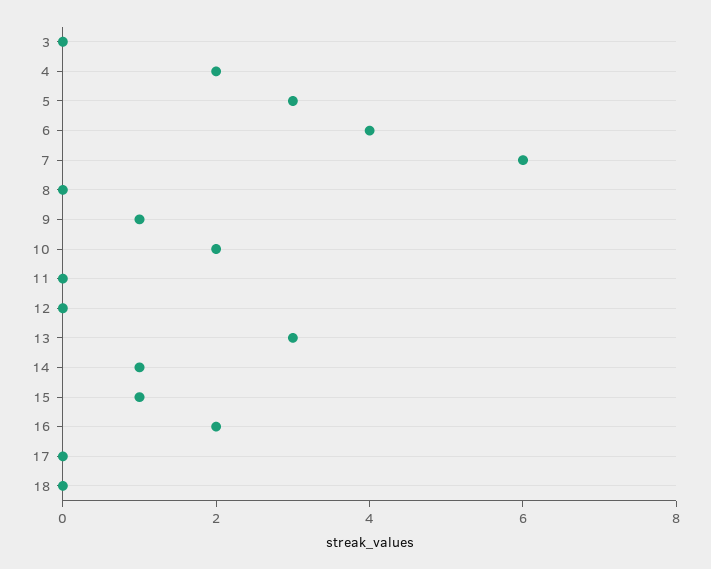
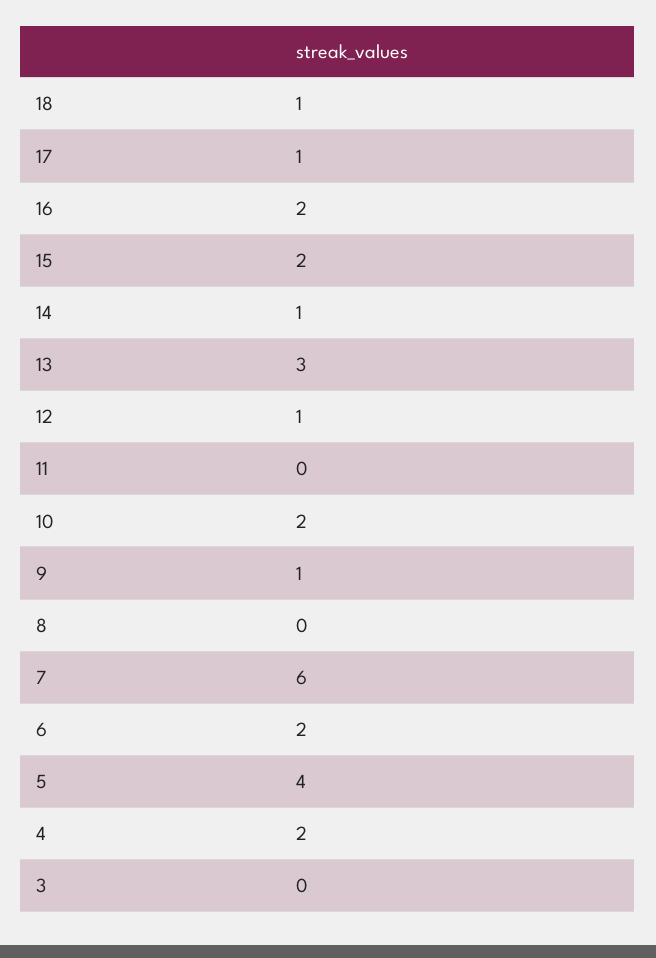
5: 3 -> 4
6: 4 -> 2
12: 0 -> 1
15: 1 -> 2
17: 0 -> 1
18: 0 -> 1

